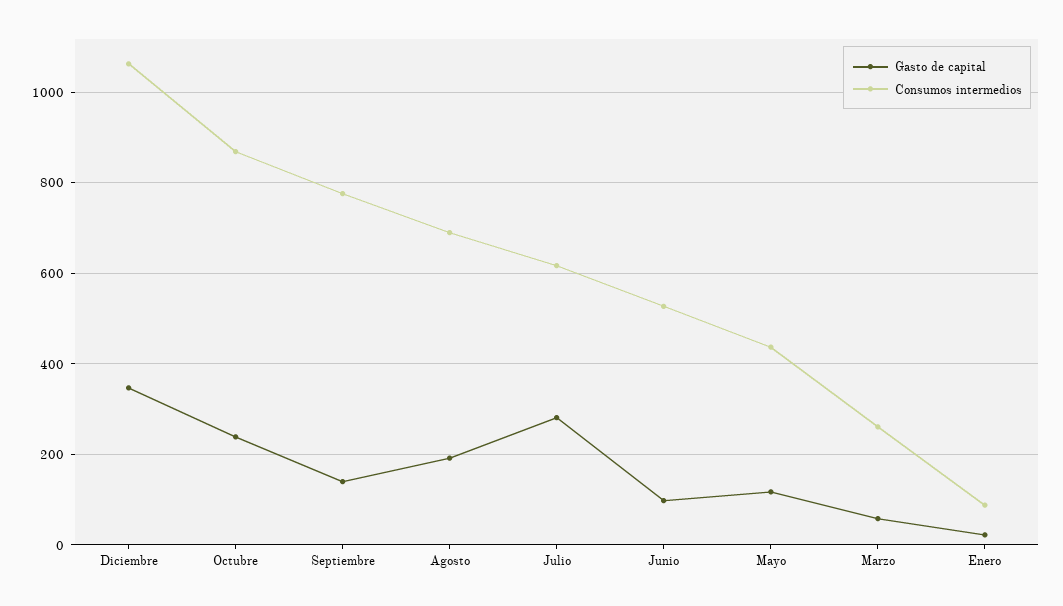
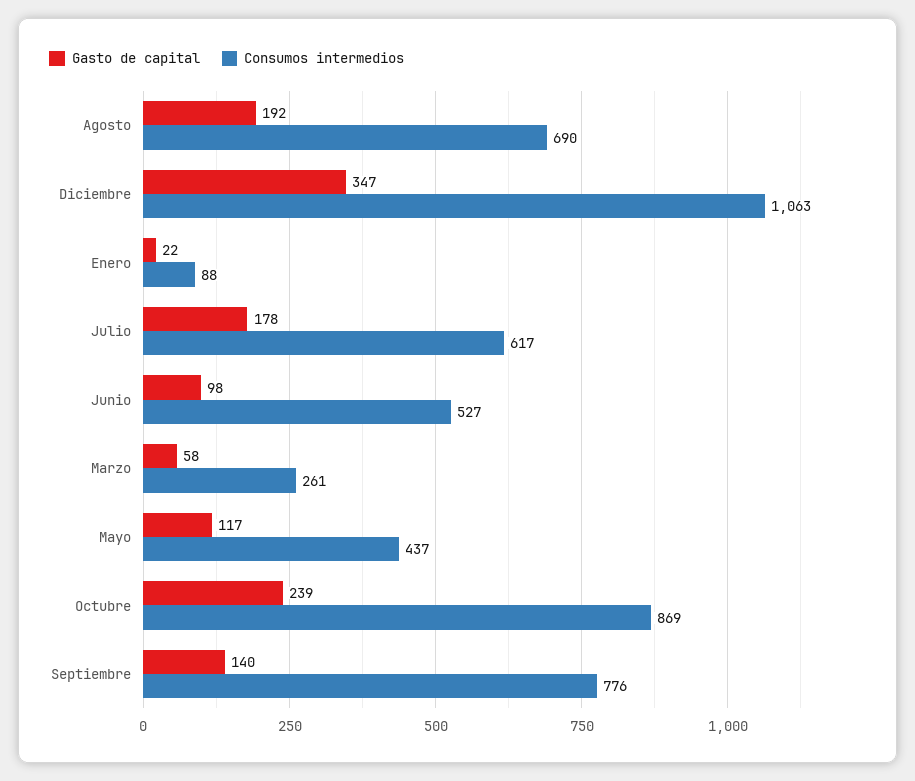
Gasto de capital, Julio: 280 -> 178

